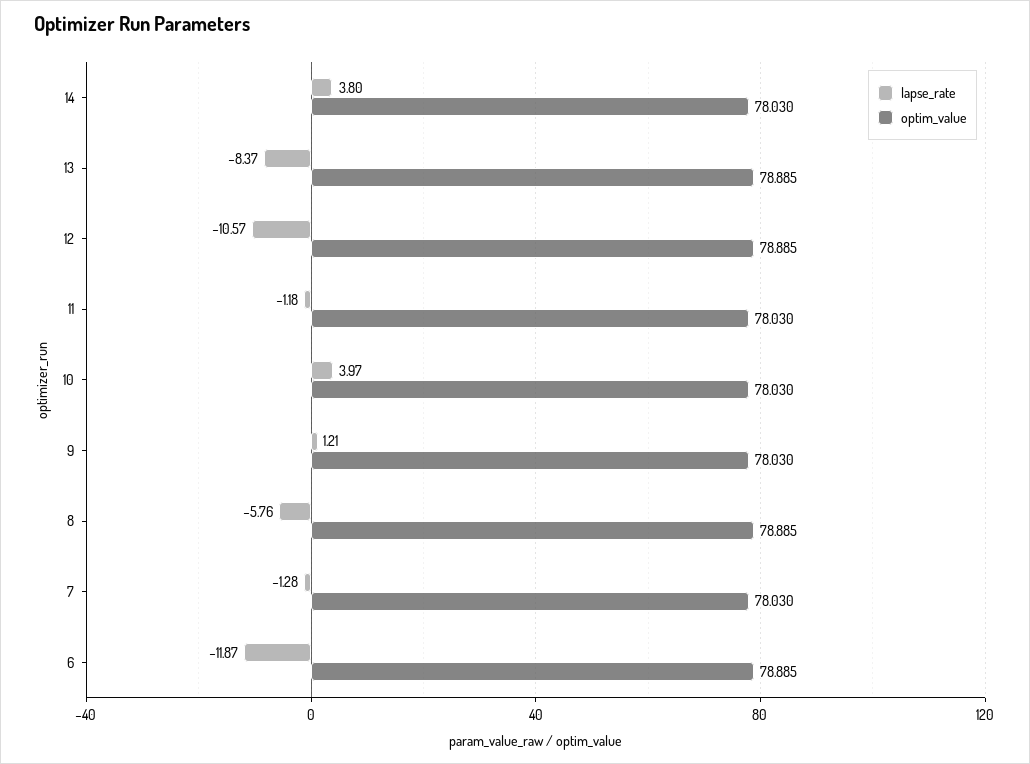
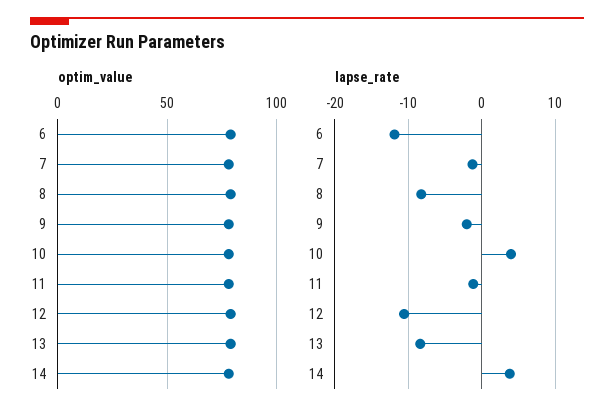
lapse_rate, 9: 1.21 -> -2
lapse_rate, 8: -5.76 -> -8

